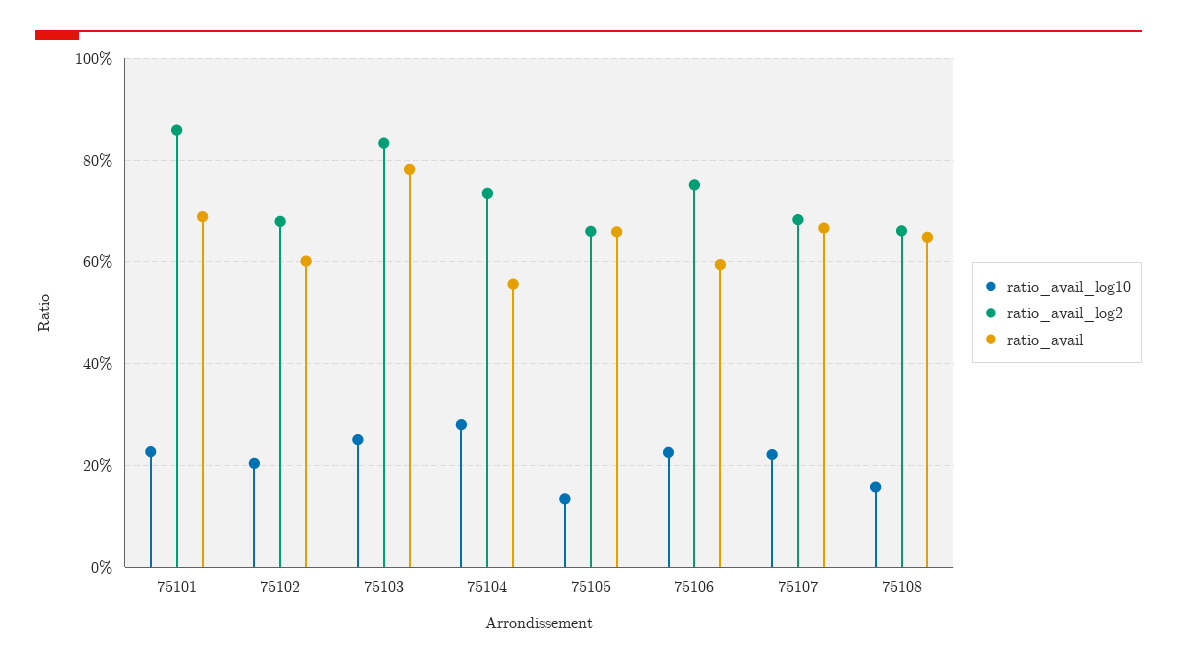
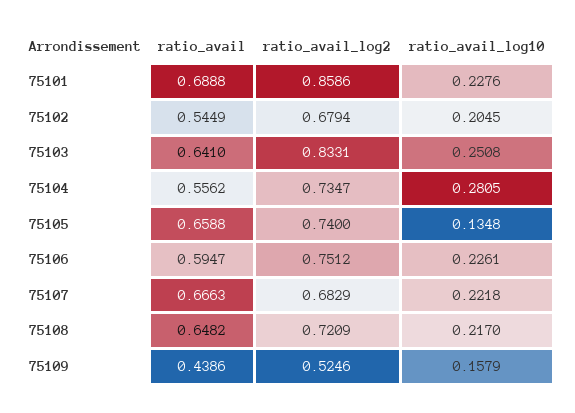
ratio_avail, 75102: 0.6 -> 0.5449
ratio_avail, 75103: 0.78 -> 0.641
ratio_avail_log2, 75105: 0.66 -> 0.74
ratio_avail_log10, 75108: 0.16 -> 0.217
ratio_avail_log2, 75108: 0.66 -> 0.7209
ratio_avail, 75109: none -> 0.4386
ratio_avail_log2, 75109: none -> 0.5246
ratio_avail_log10, 75109: none -> 0.1579

